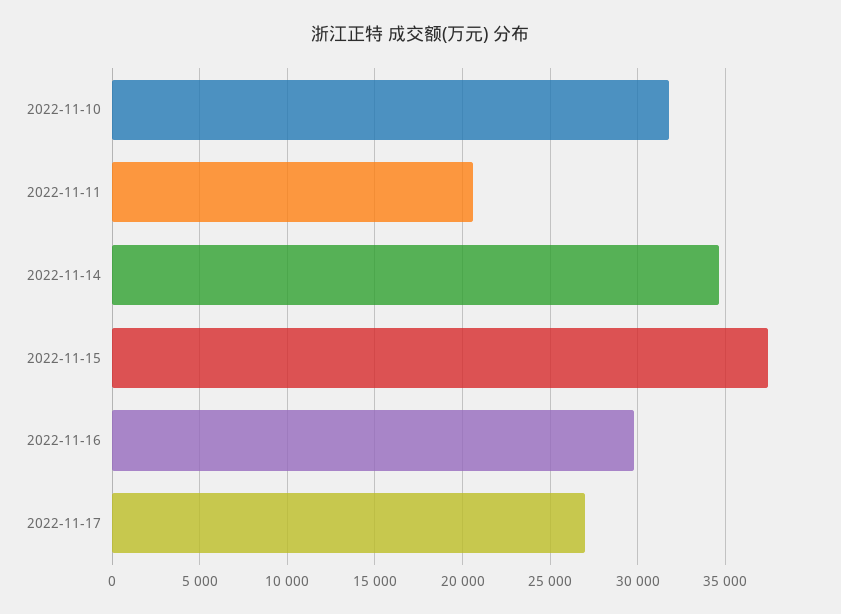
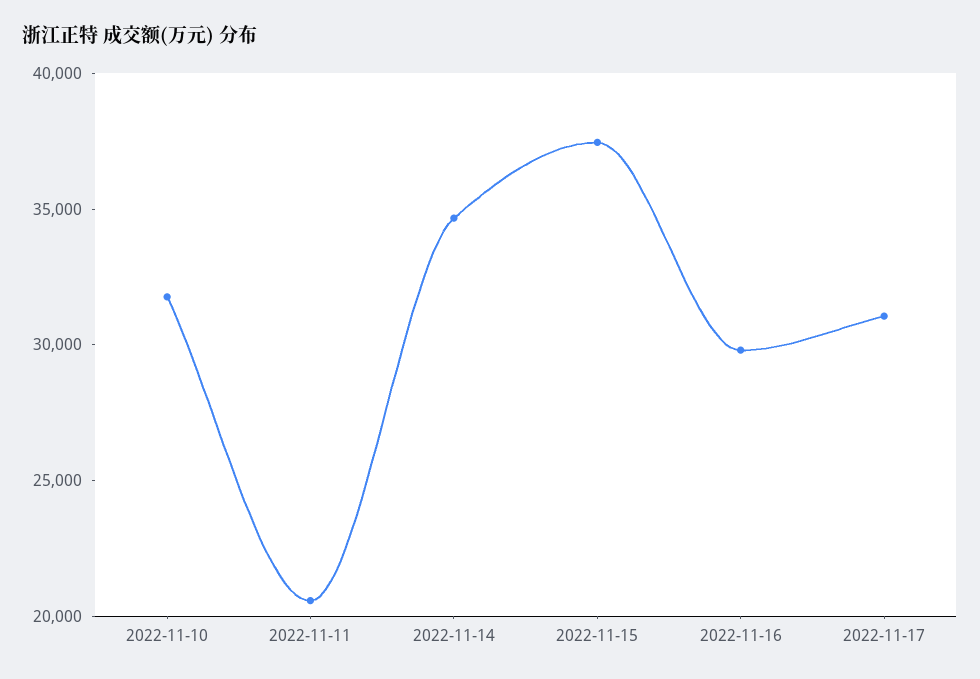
2022-11-17: 27000 -> 31000

